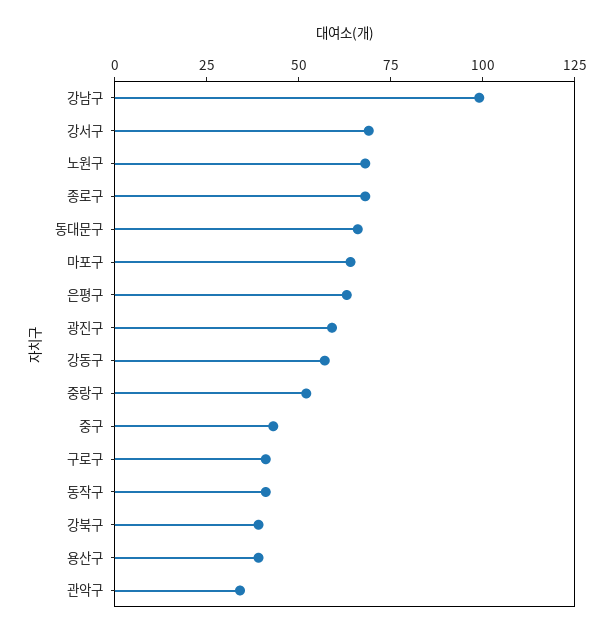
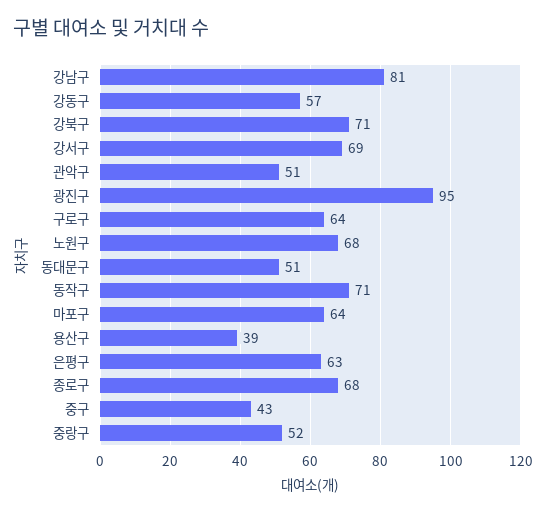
강남구: 100 -> 81
동대문구: 65 -> 51
광진구: 60 -> 95
구로구: 40 -> 64
동작구: 40 -> 71
강북구: 40 -> 71
관악구: 35 -> 51

